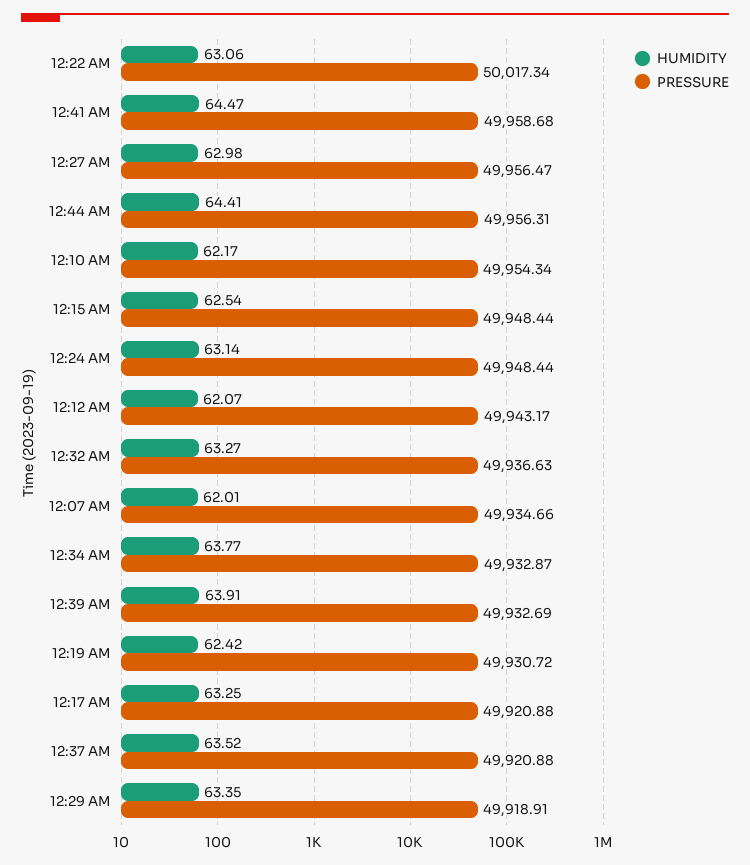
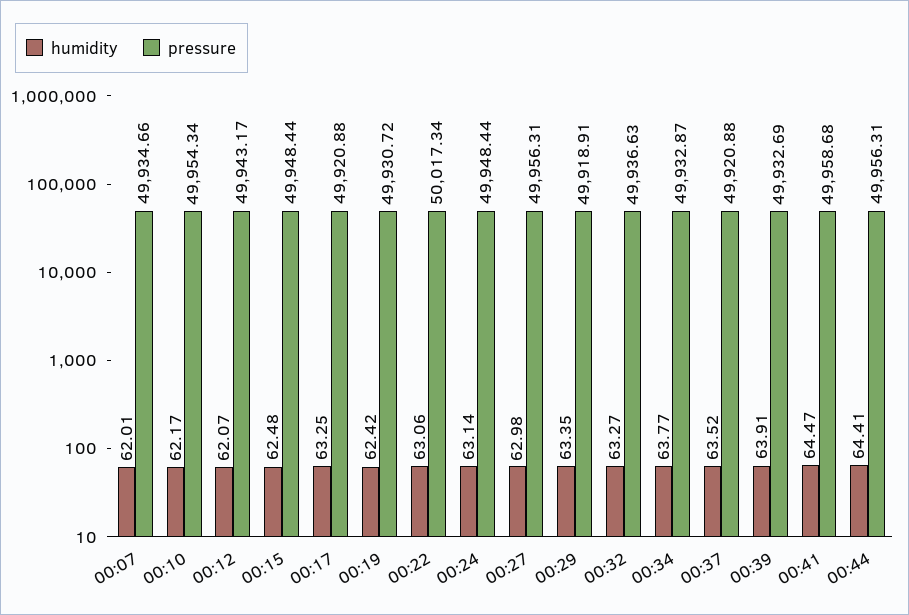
PRESSURE, 12:27 AM: 49956.47 -> 49956.31
HUMIDITY, 12:15 AM: 62.54 -> 62.48

